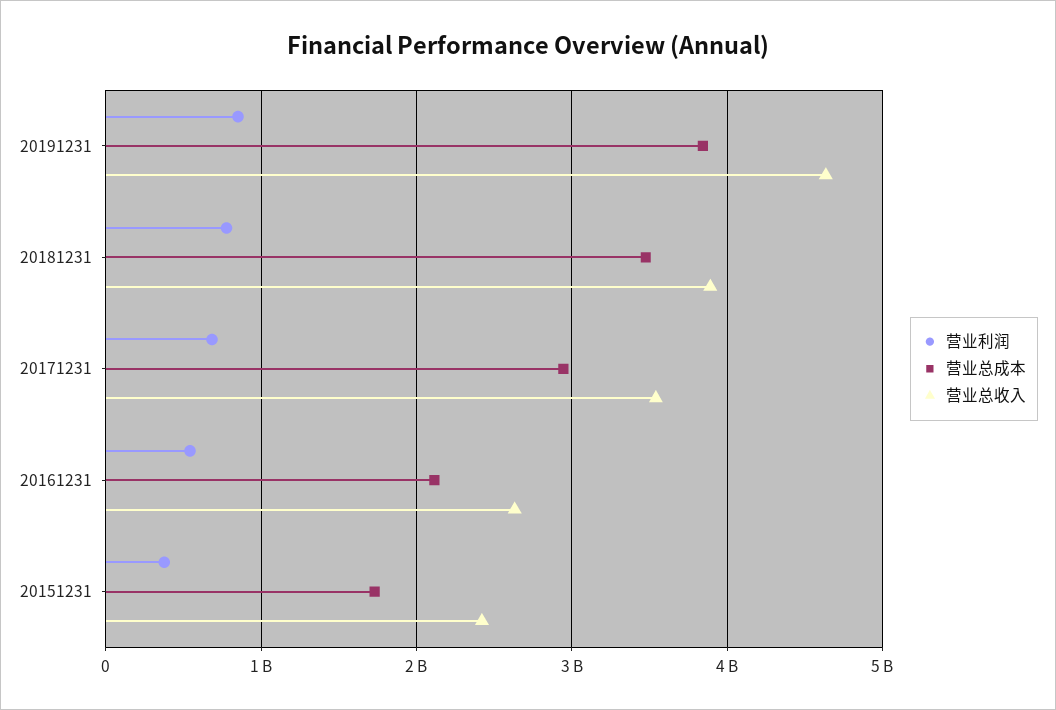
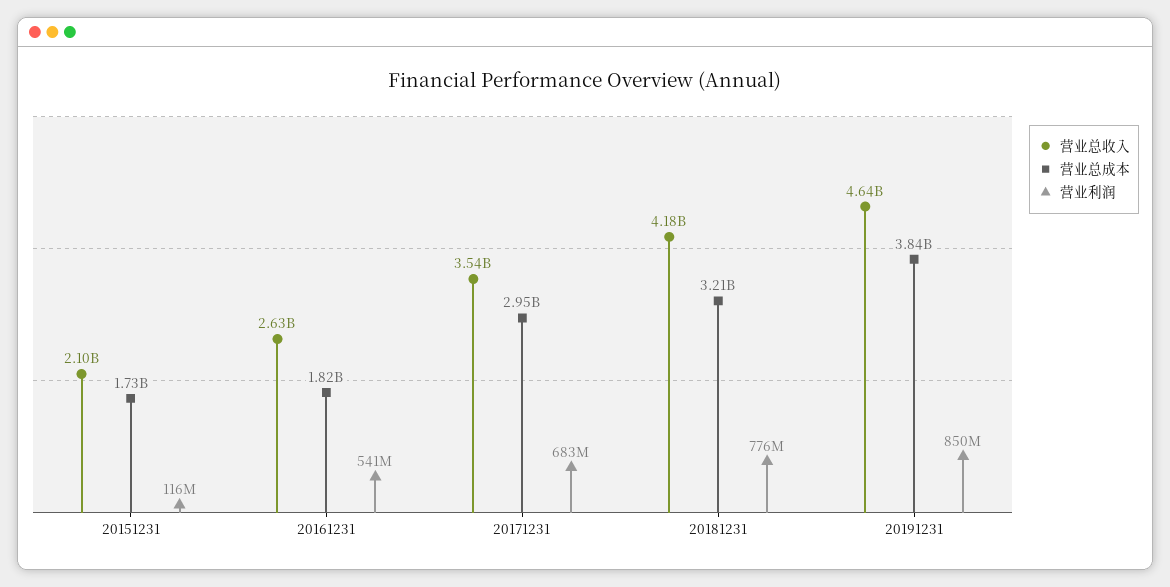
营业总成本, 20181231: 3500000000 -> 3210000000
营业总收入, 20181231: 3900000000 -> 4180000000
营业总成本, 20161231: 2100000000 -> 1820000000
营业利润, 20151231: 400000000 -> 116000000
营业总收入, 20151231: 2400000000 -> 2100000000

